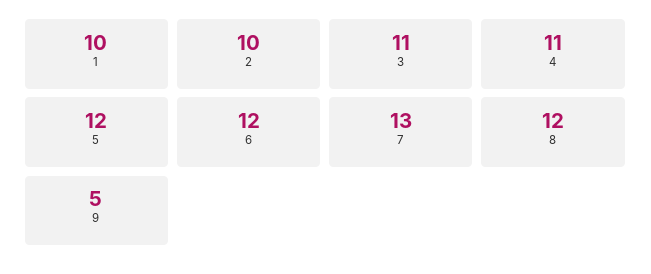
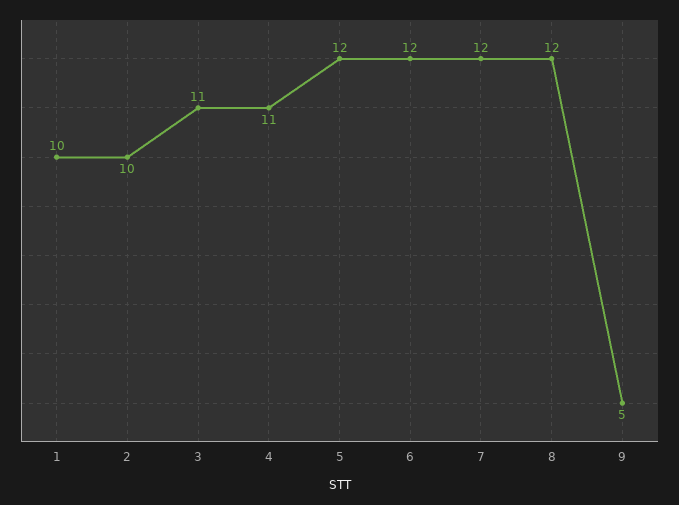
7: 13 -> 12

